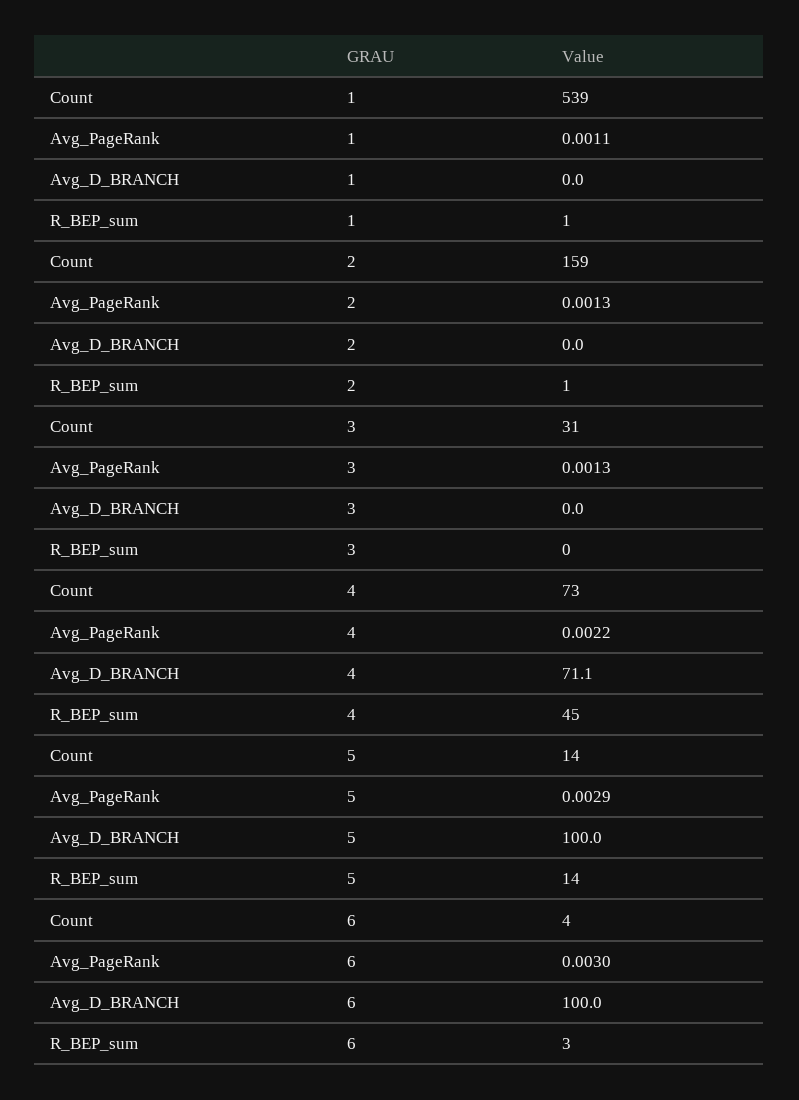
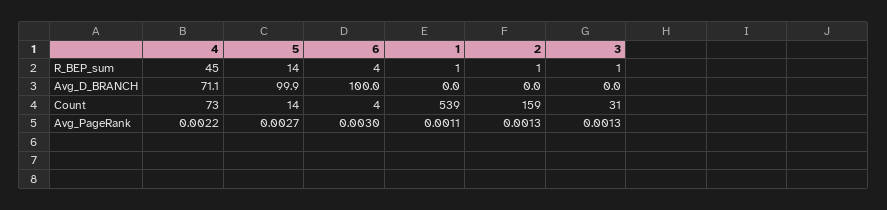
R_BEP_sum, 3: 0 -> 1
Avg_PageRank, 5: 0.0029 -> 0.0027
Avg_D_BRANCH, 5: 100 -> 99.9
R_BEP_sum, 6: 3 -> 4

